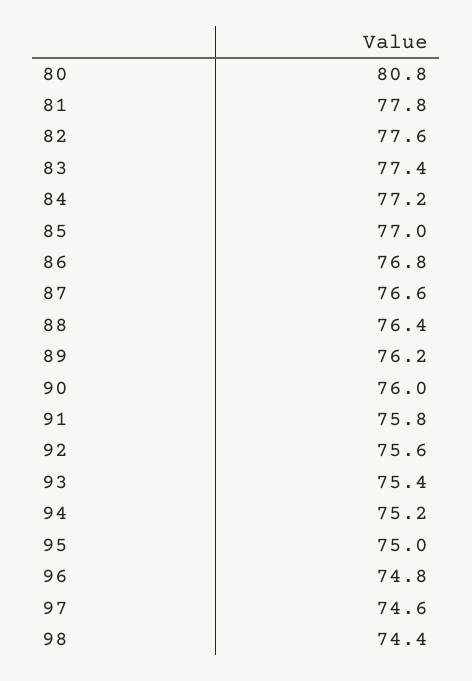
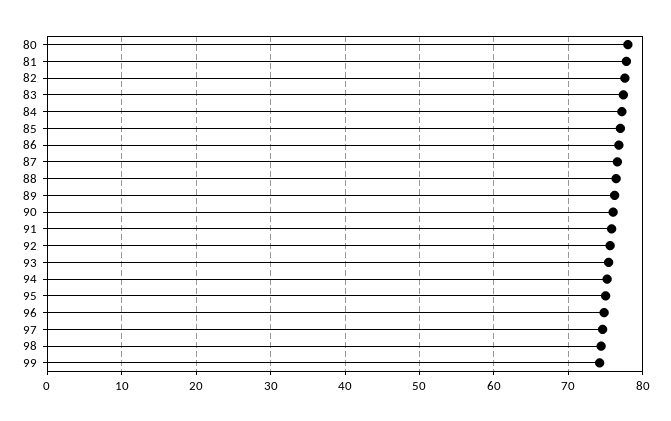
80: 80.8 -> 78
99: none -> 74

